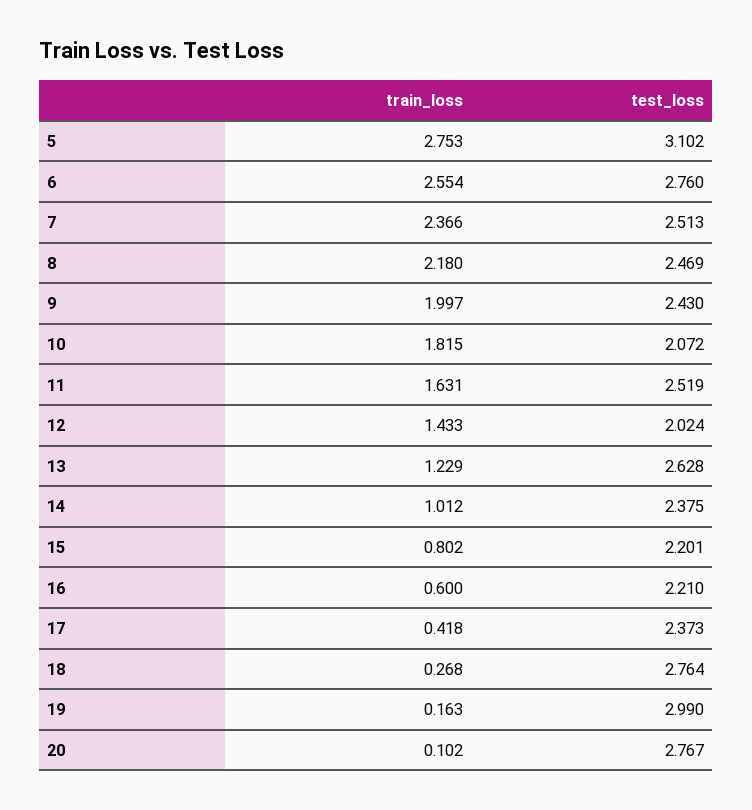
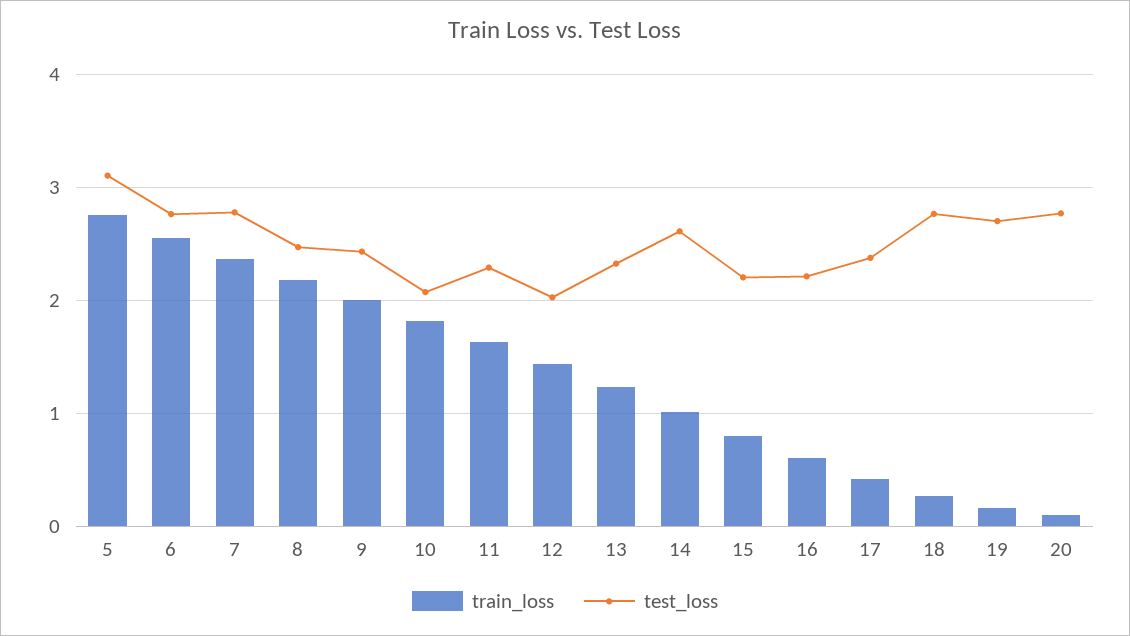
test_loss, 7: 2.513 -> 2.8
test_loss, 11: 2.519 -> 2.3
test_loss, 13: 2.628 -> 2.3
test_loss, 14: 2.375 -> 2.6
test_loss, 19: 2.99 -> 2.7

